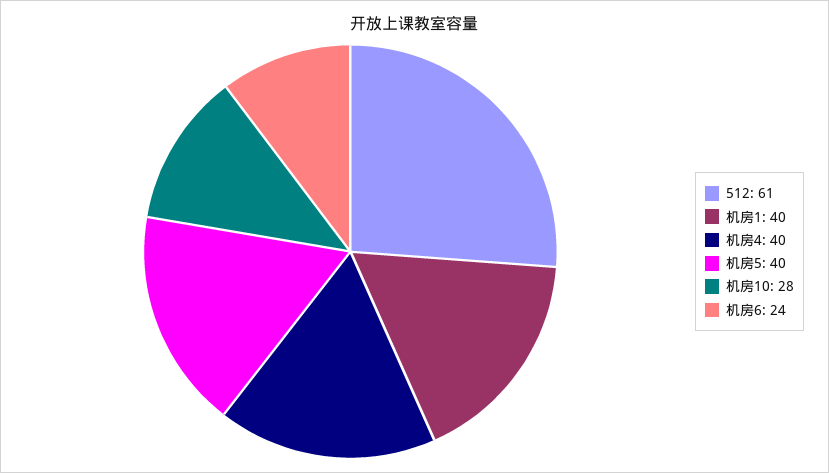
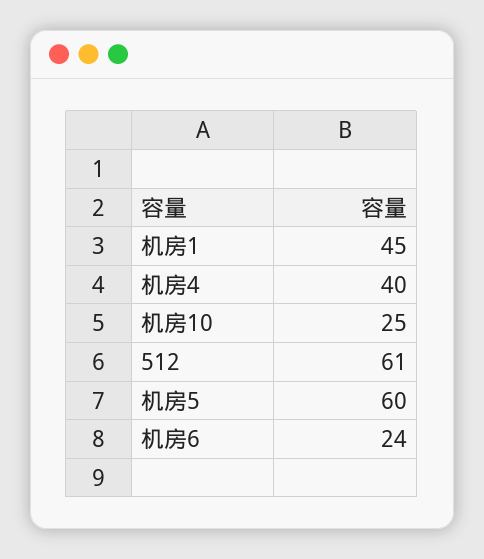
机房1: 40 -> 45
机房5: 40 -> 60
机房10: 28 -> 25

